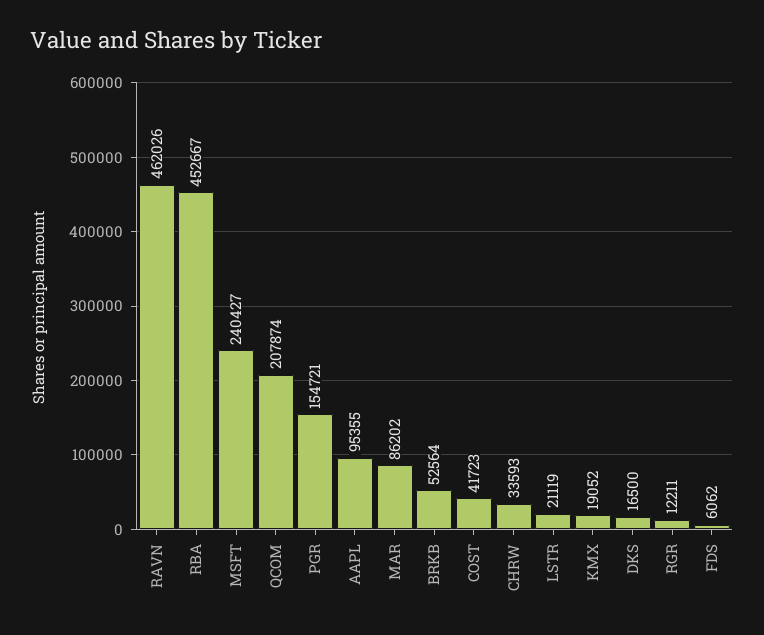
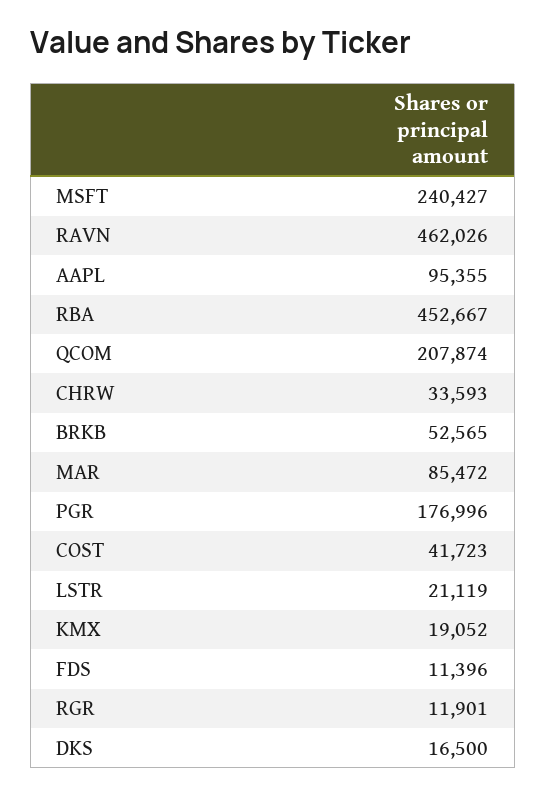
PGR: 154721 -> 176996
MAR: 86202 -> 85472
BRKB: 52564 -> 52565
RGR: 12211 -> 11901
FDS: 6062 -> 11396

